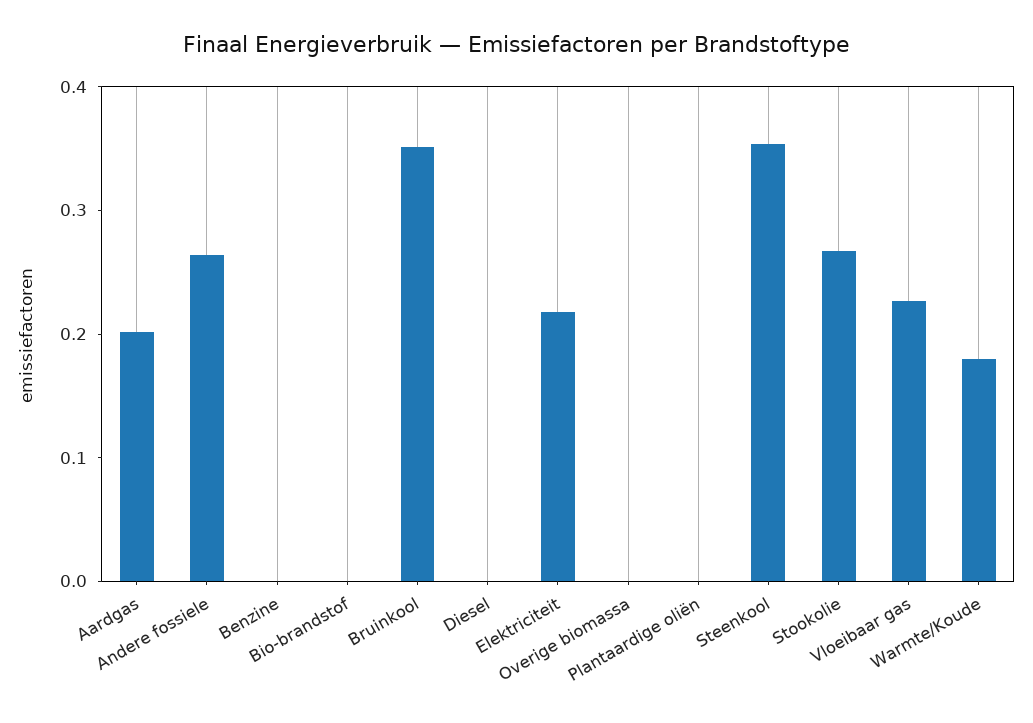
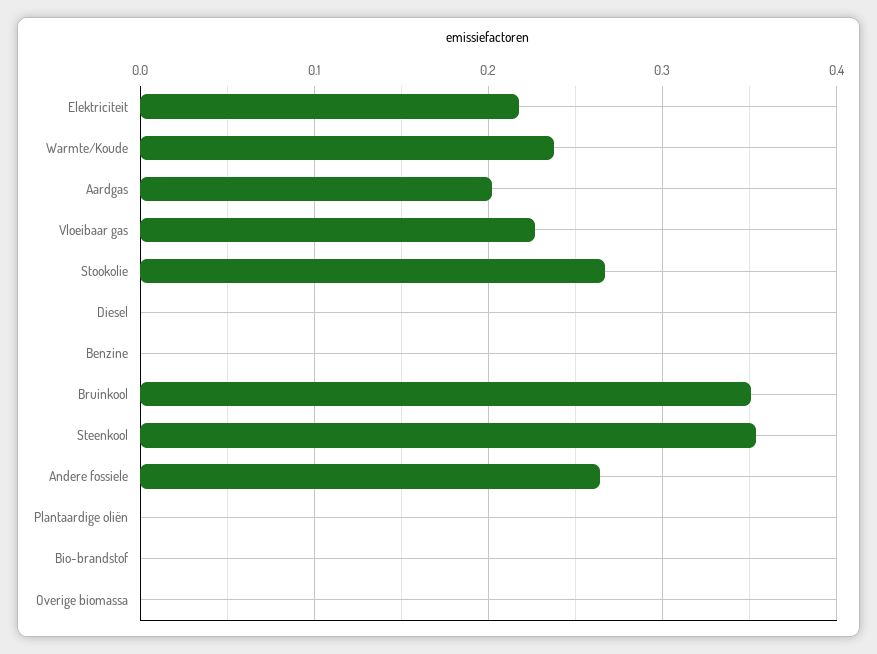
Warmte/Koude: 0.18 -> 0.24

